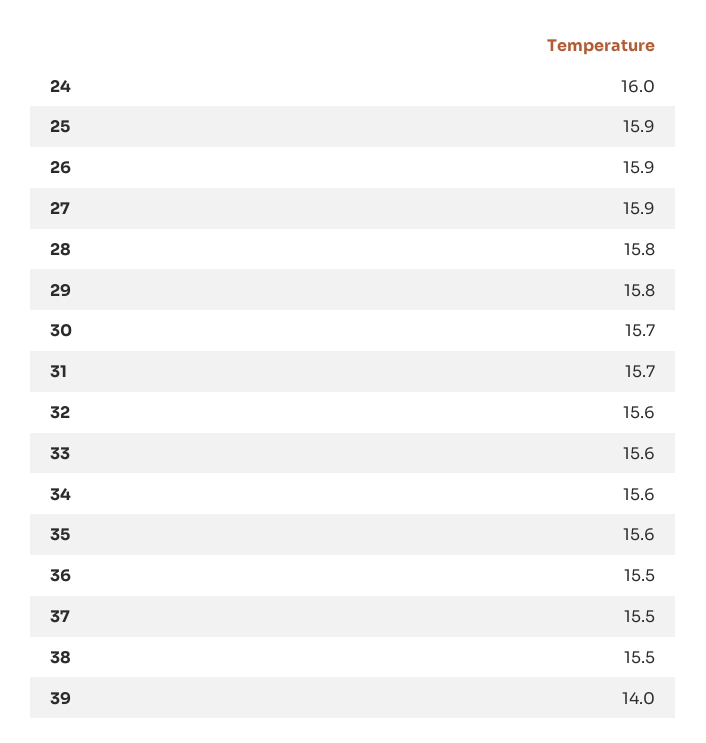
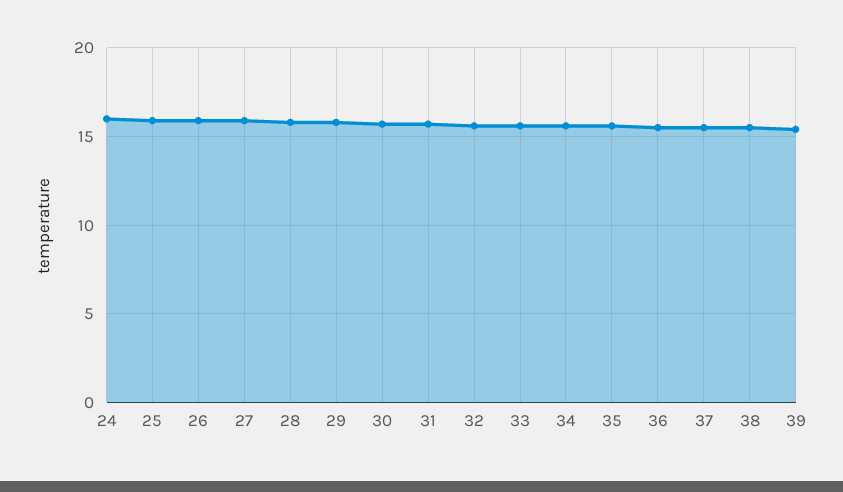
39: 14 -> 15.5

